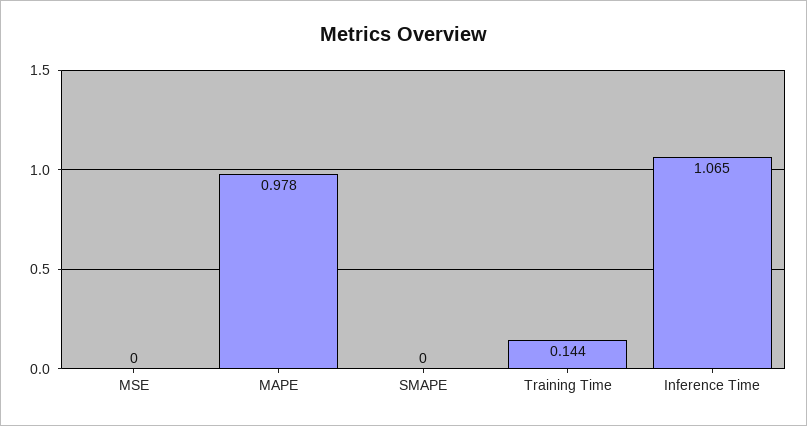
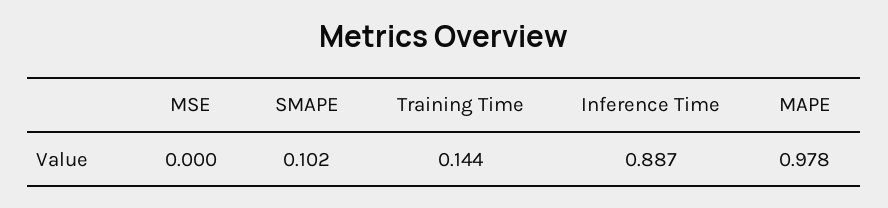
SMAPE: 0 -> 0.102
Inference Time: 1.065 -> 0.887

